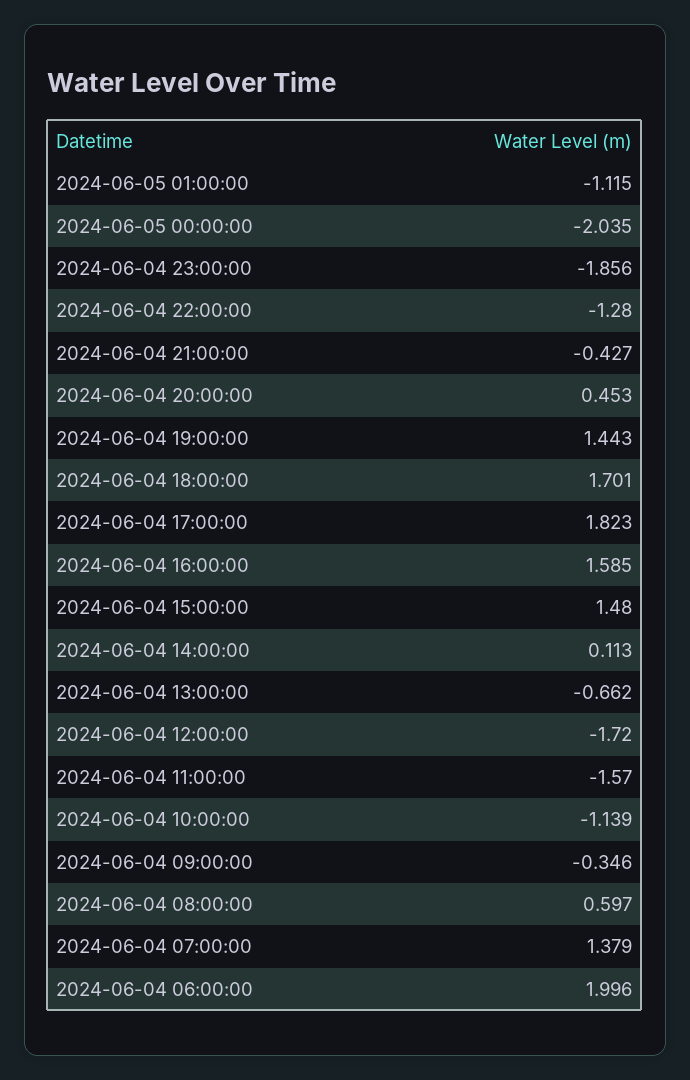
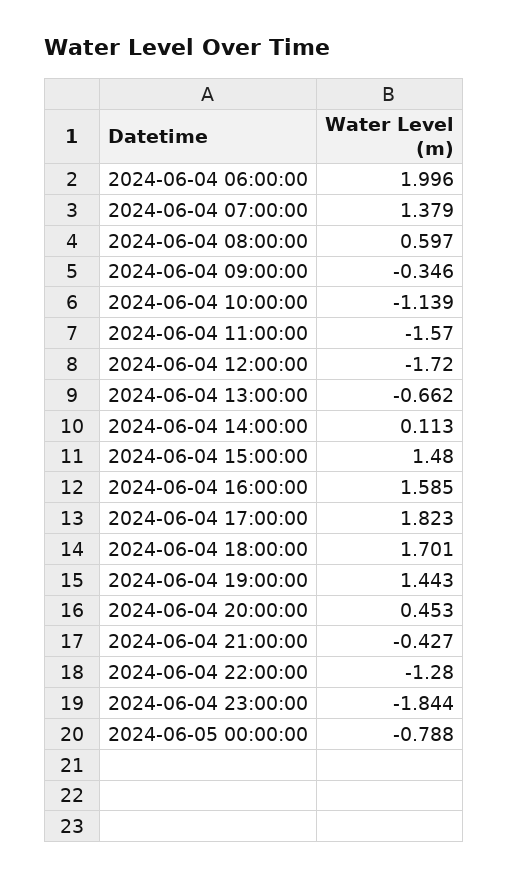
2024-06-05 01:00:00: -1.115 -> none
2024-06-05 00:00:00: -2.035 -> -0.788
2024-06-04 23:00:00: -1.856 -> -1.844

